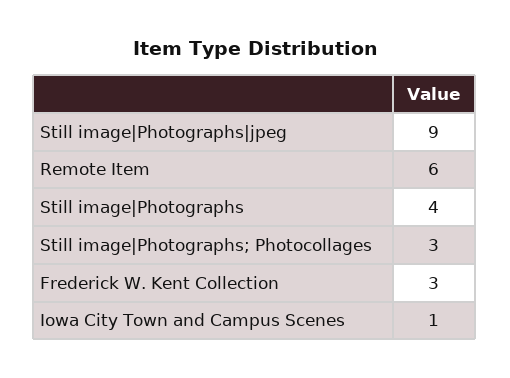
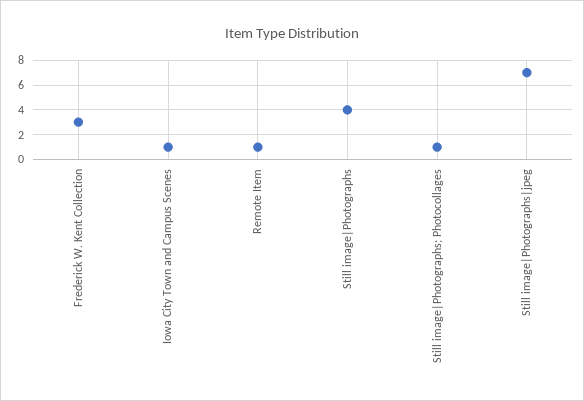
Still image|Photographs|jpeg: 9 -> 7
Remote Item: 6 -> 1
Still image|Photographs; Photocollages: 3 -> 1

